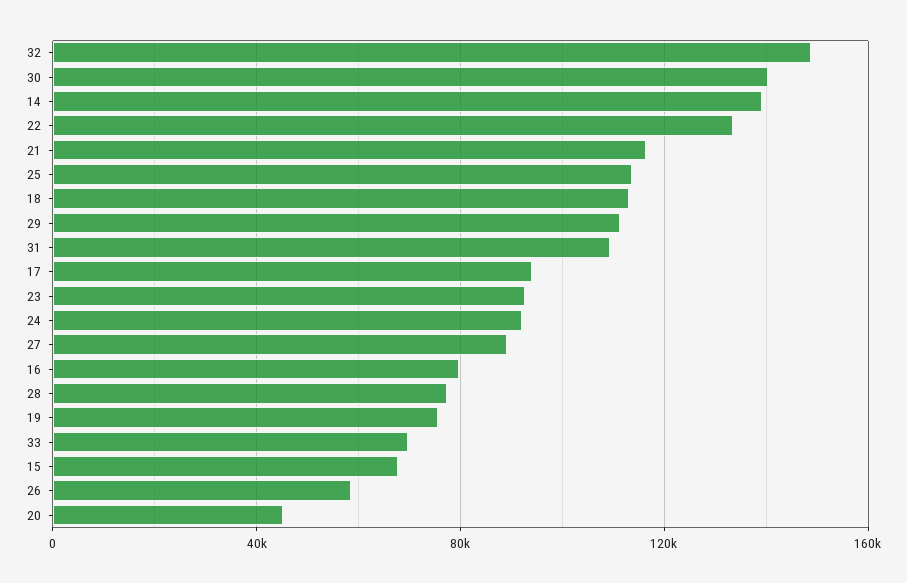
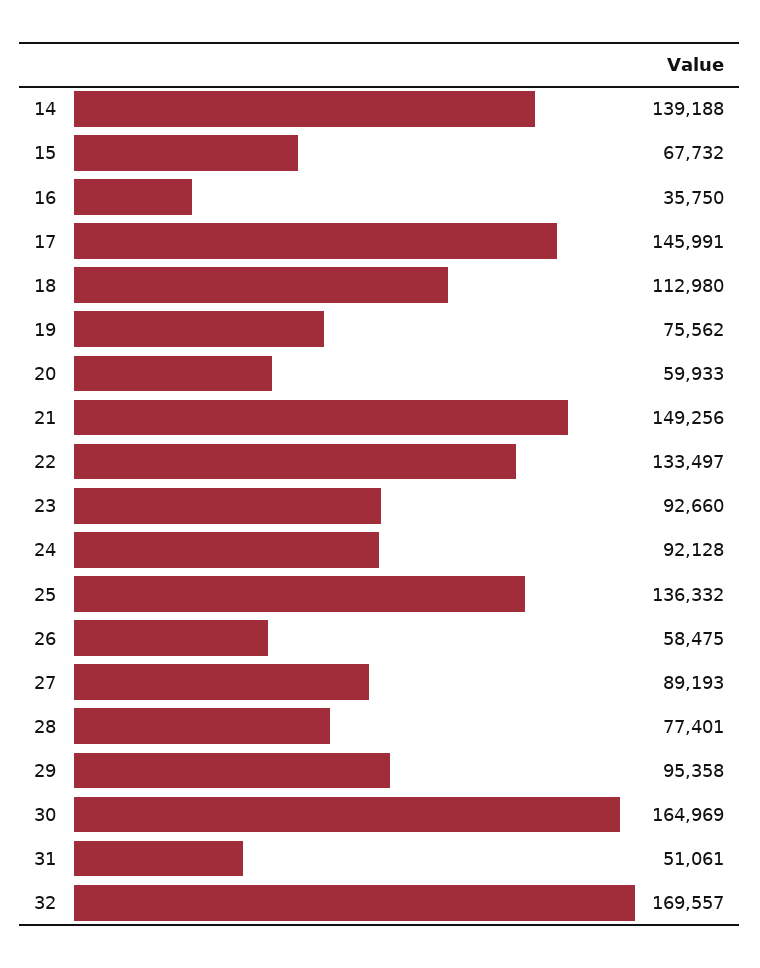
32: 150000 -> 169557
30: 140000 -> 164969
21: 115000 -> 149256
25: 115000 -> 136332
29: 110000 -> 95358
31: 110000 -> 51061
17: 95000 -> 145991
16: 80000 -> 35750
33: 70000 -> none
20: 45000 -> 59933

